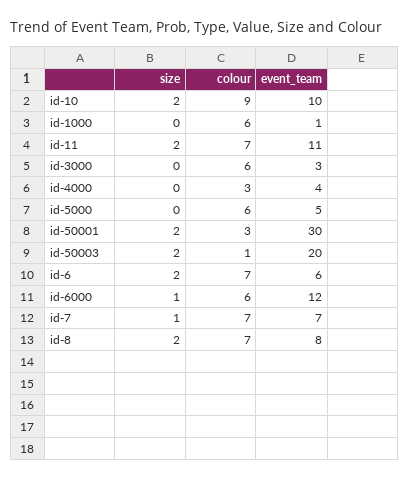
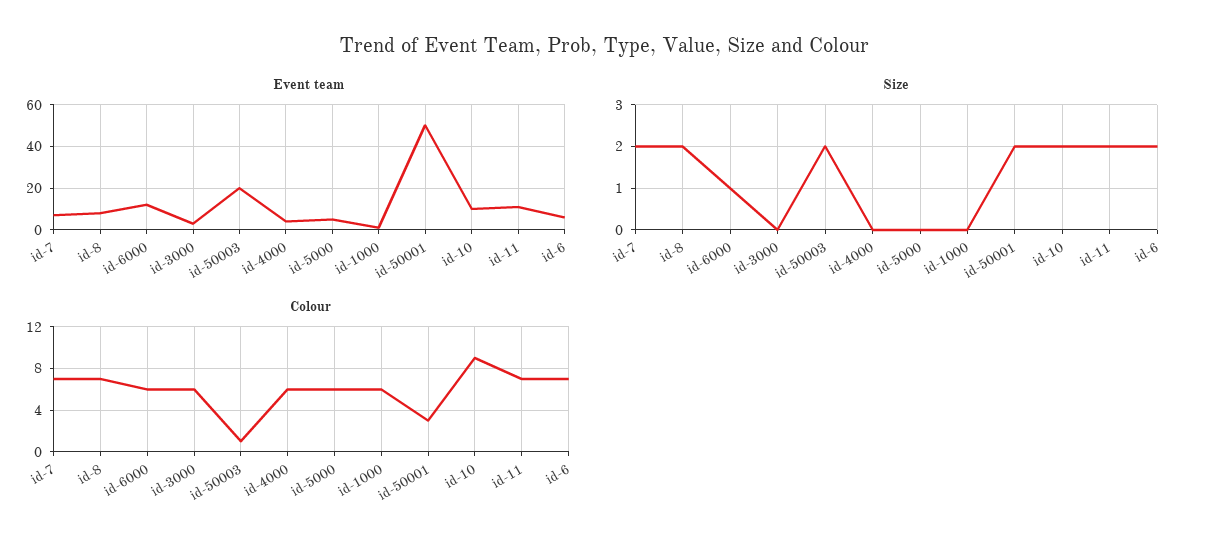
colour, id-4000: 3 -> 6
event_team, id-50001: 30 -> 50
size, id-7: 1 -> 2

